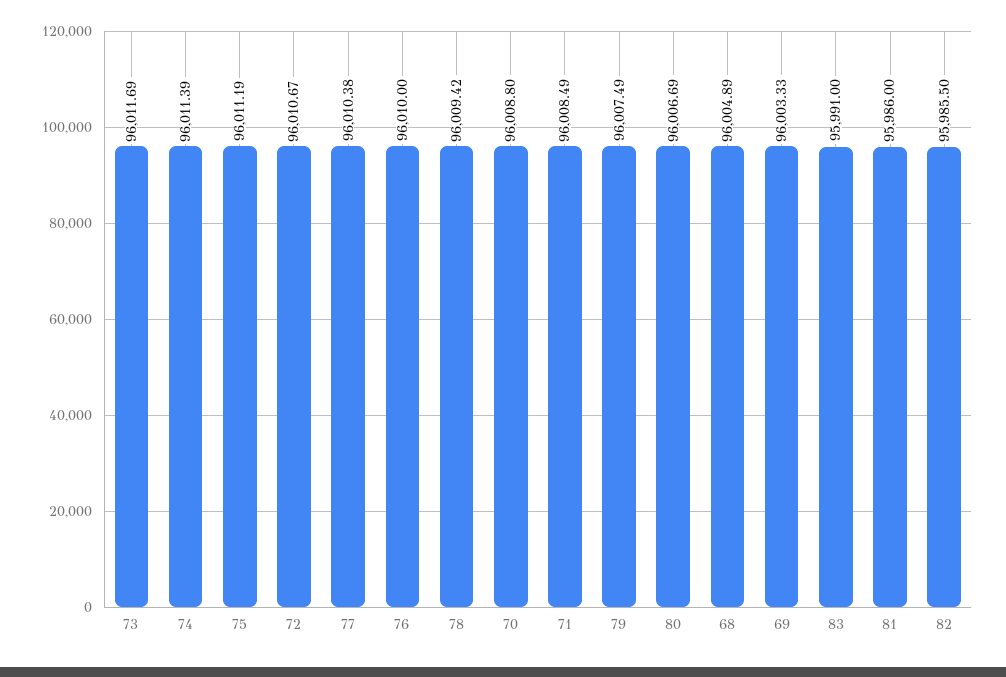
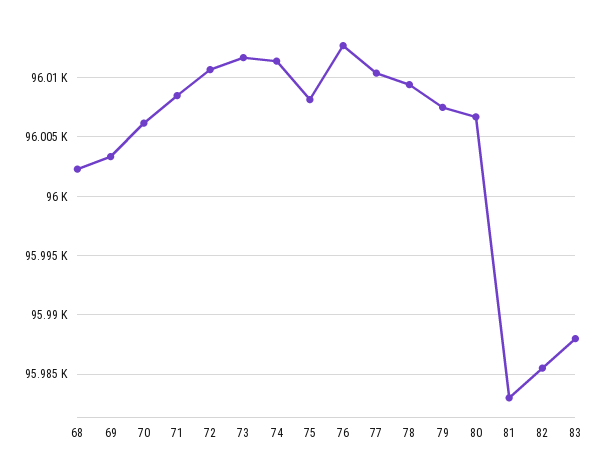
75: 96011.19 -> 96008
76: 96010 -> 96013
70: 96008.8 -> 96006
68: 96004.89 -> 96002
83: 95991 -> 95988
81: 95986 -> 95983

